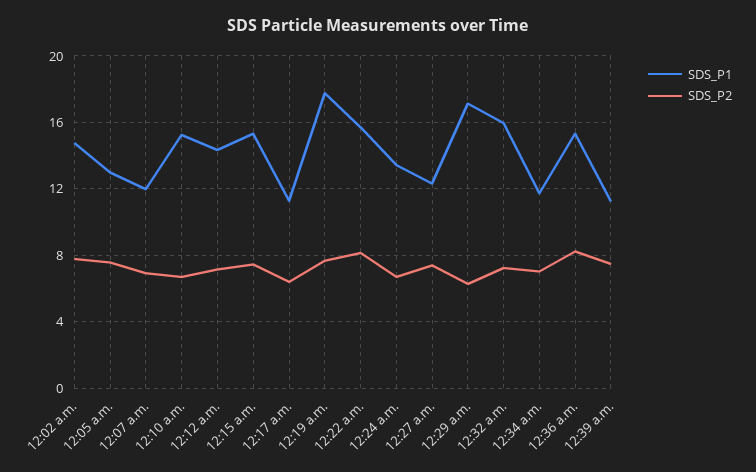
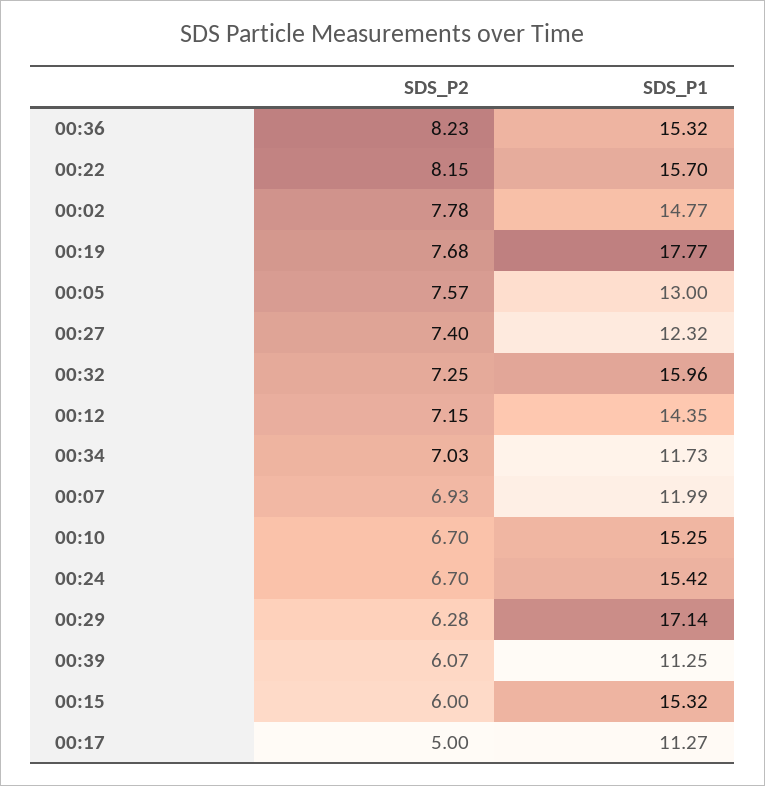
SDS_P2, 12:15 a.m.: 7.5 -> 6
SDS_P2, 12:17 a.m.: 6.5 -> 5
SDS_P1, 12:24 a.m.: 13.5 -> 15.42
SDS_P2, 12:39 a.m.: 7.5 -> 6.07

